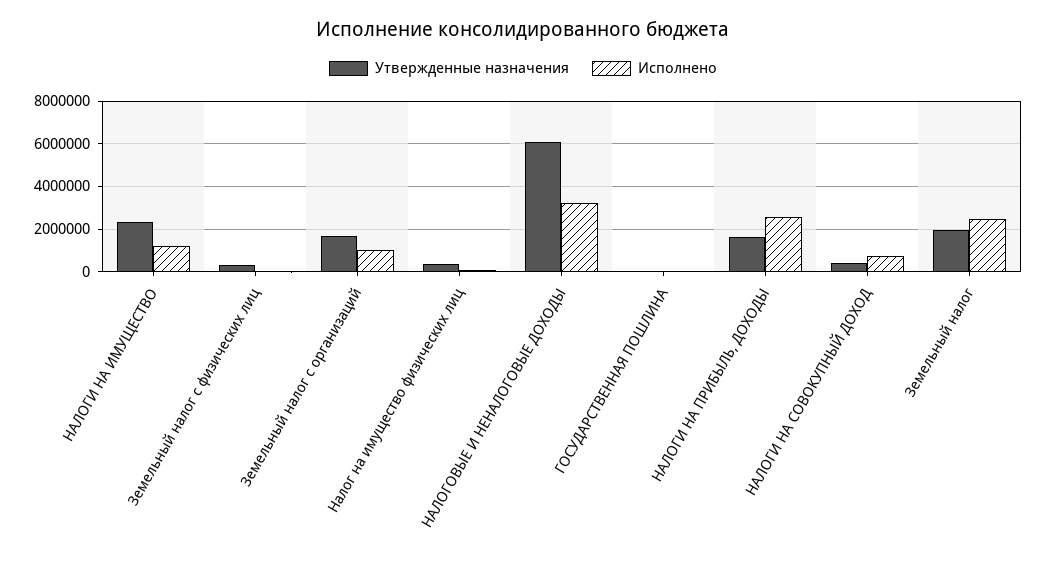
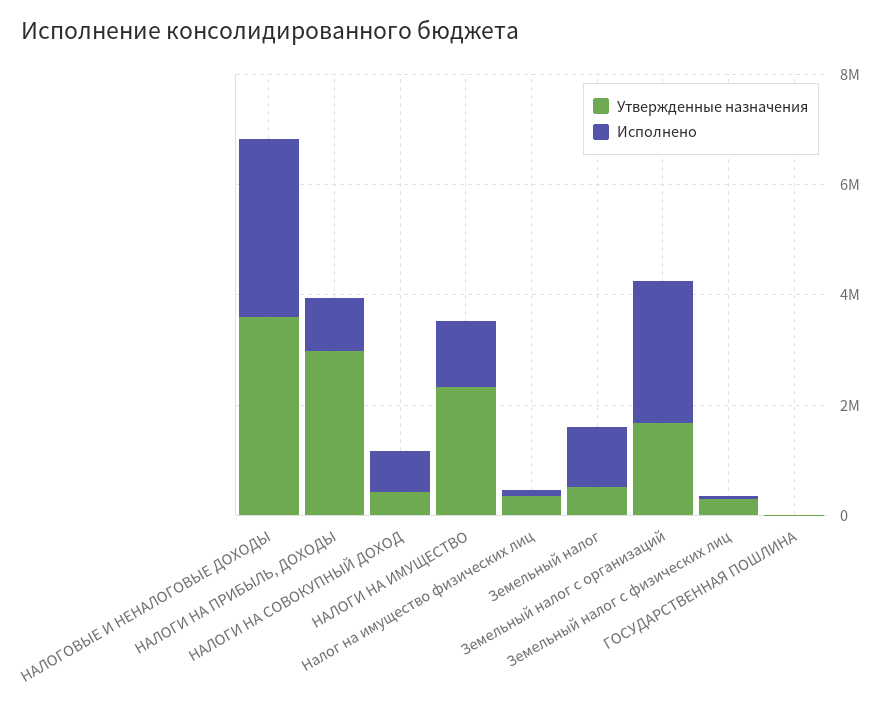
Исполнено, Земельный налог с организаций: 1000000 -> 2500000
Утвержденные назначения, НАЛОГОВЫЕ И НЕНАЛОГОВЫЕ ДОХОДЫ: 6000000 -> 3500000
Утвержденные назначения, НАЛОГИ НА ПРИБЫЛЬ, ДОХОДЫ: 1500000 -> 3000000
Исполнено, НАЛОГИ НА ПРИБЫЛЬ, ДОХОДЫ: 2500000 -> 1000000
Утвержденные назначения, Земельный налог: 2000000 -> 500000
Исполнено, Земельный налог: 2500000 -> 1000000

